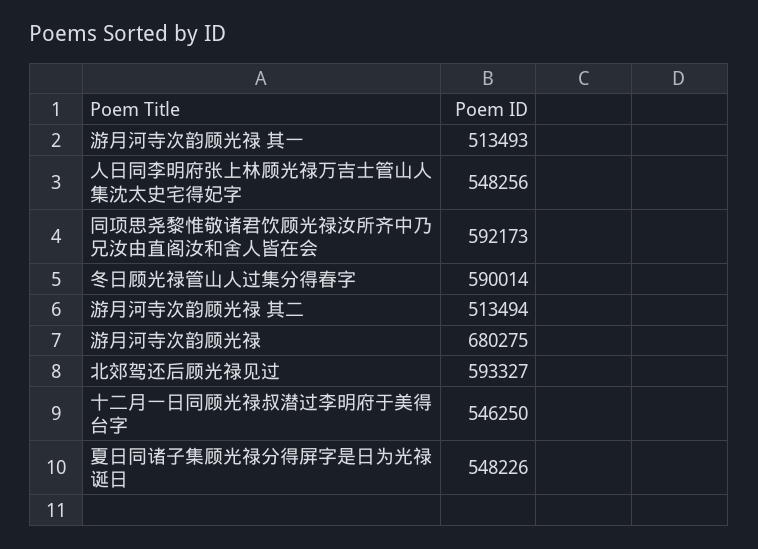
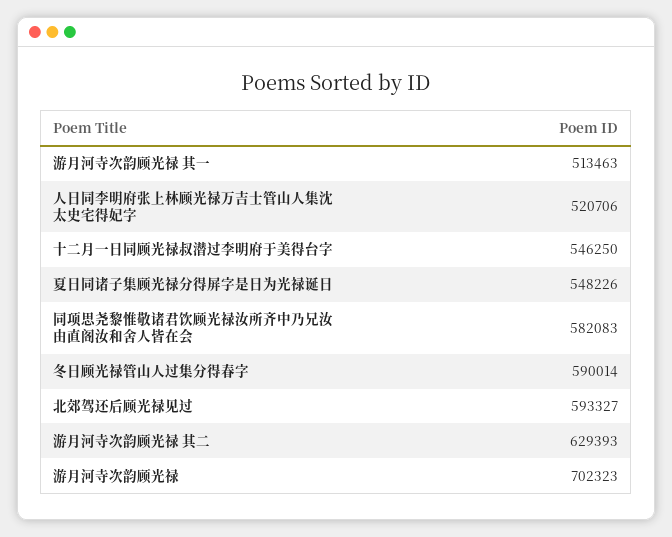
游月河寺次韵顾光禄 其一: 513493 -> 513463
人日同李明府张上林顾光禄万吉士管山人集沈太史宅得妃字: 548256 -> 520706
同项思尧黎惟敬诸君饮顾光禄汝所齐中乃兄汝由直阁汝和舍人皆在会: 592173 -> 582083
游月河寺次韵顾光禄 其二: 513494 -> 629393
游月河寺次韵顾光禄: 680275 -> 702323

